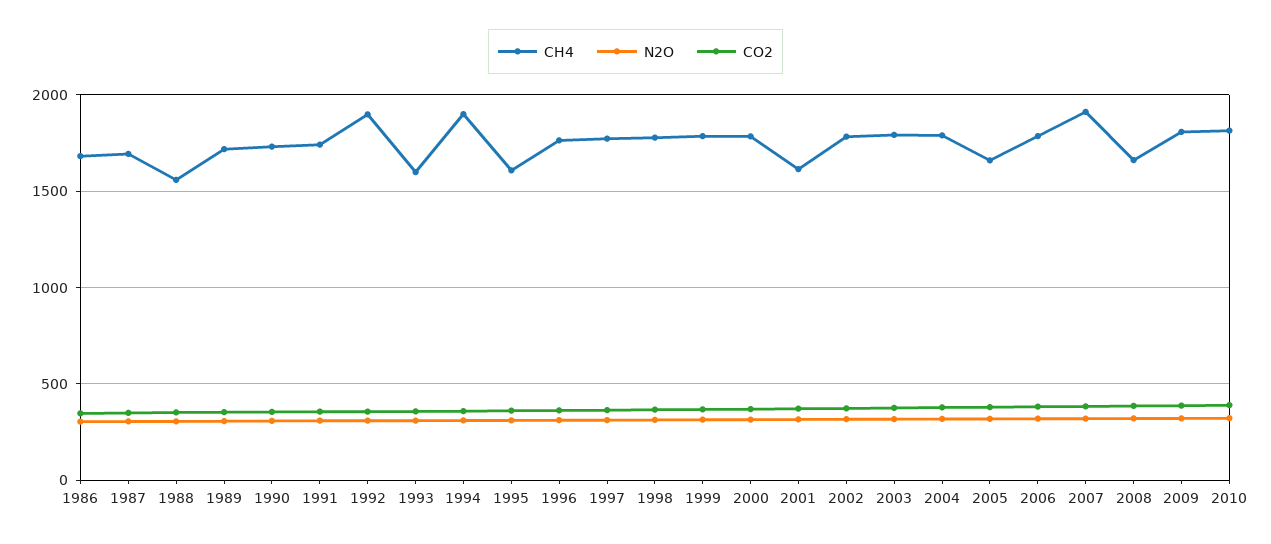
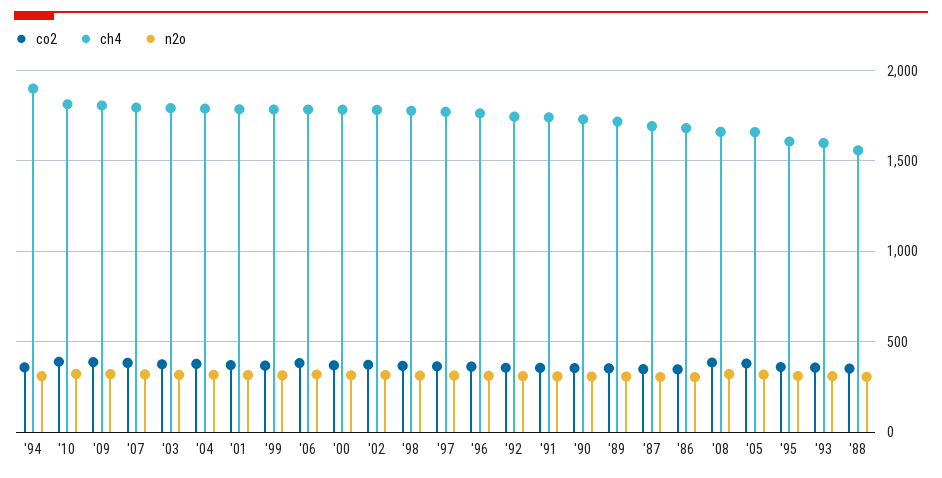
CH4, 1992: 1900 -> 1750
CH4, 2001: 1600 -> 1800
CH4, 2007: 1900 -> 1800

